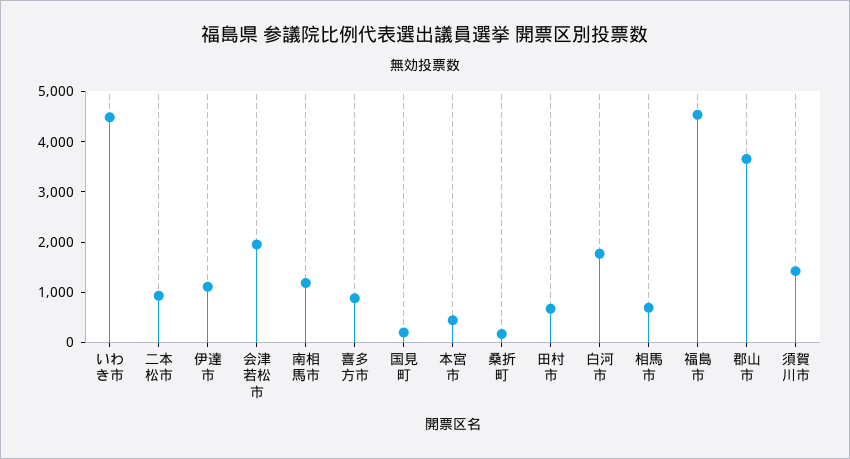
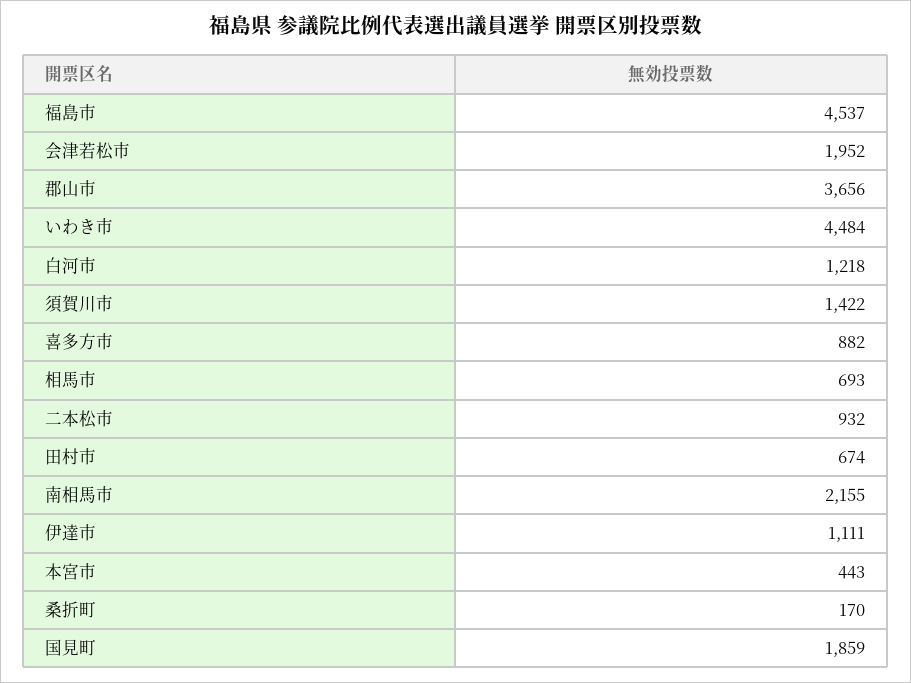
南相馬市: 1200 -> 2155
国見町: 200 -> 1859
白河市: 1800 -> 1218

